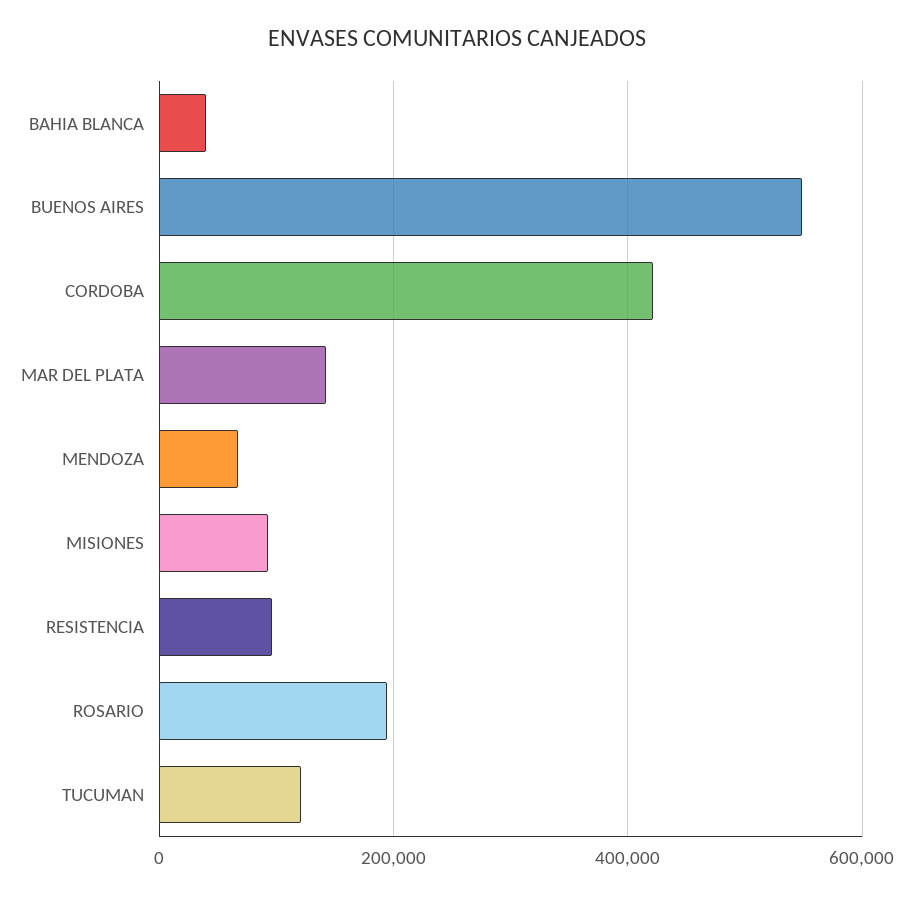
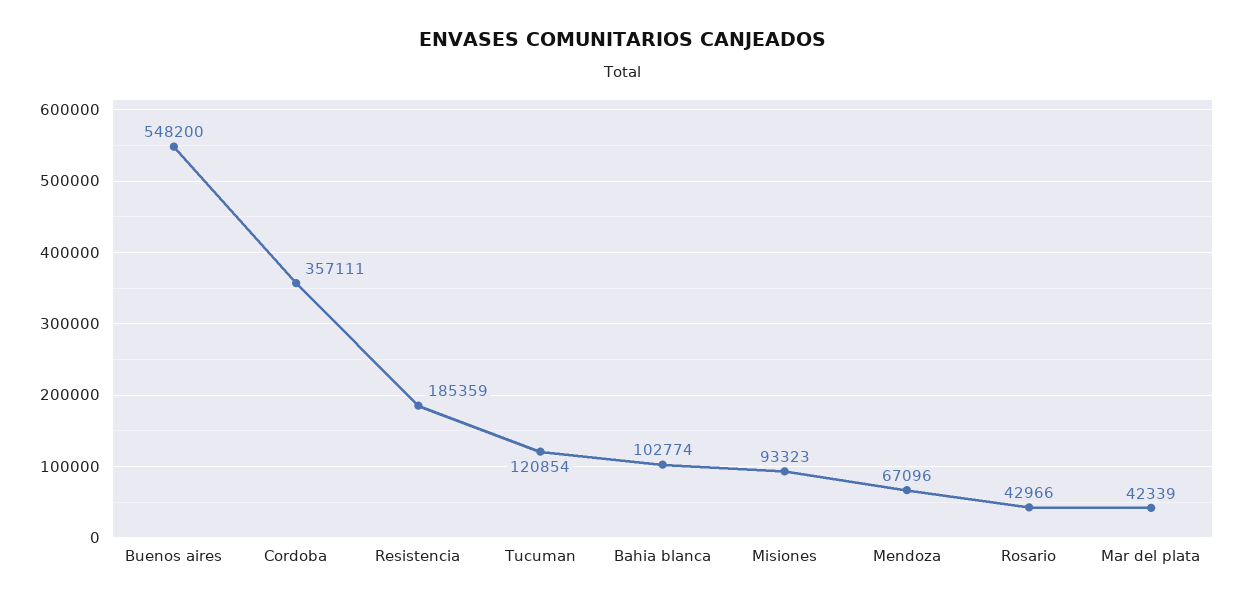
BAHIA BLANCA: 40000 -> 102774
CORDOBA: 420000 -> 357111
MAR DEL PLATA: 140000 -> 42339
RESISTENCIA: 100000 -> 185359
ROSARIO: 200000 -> 42966

